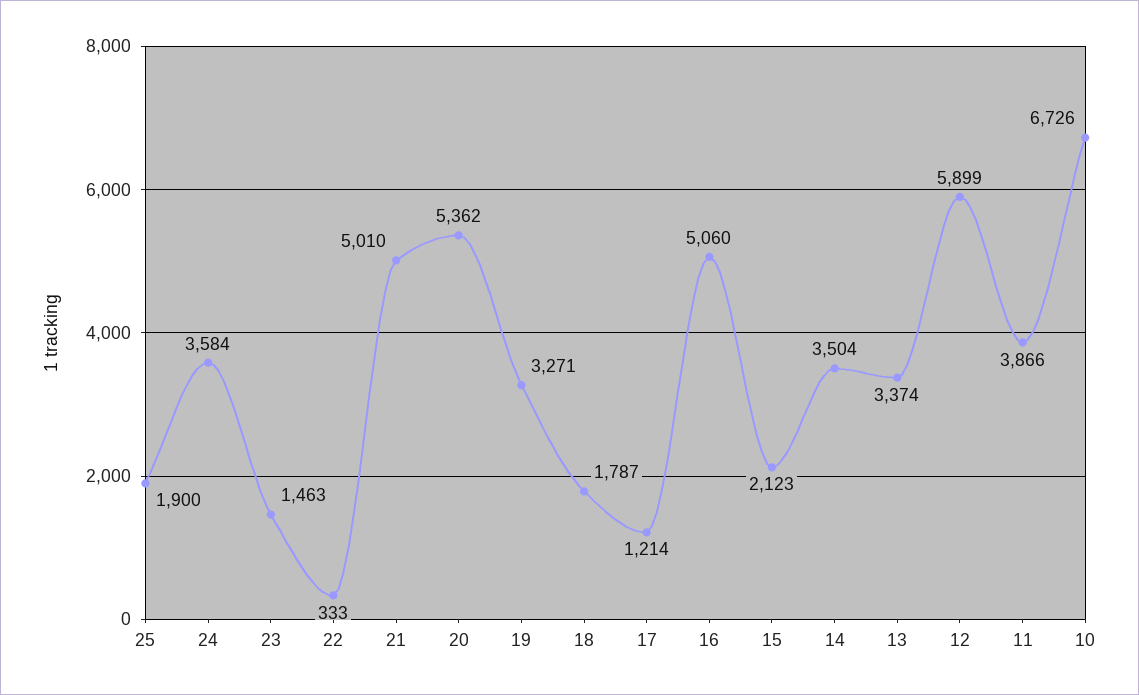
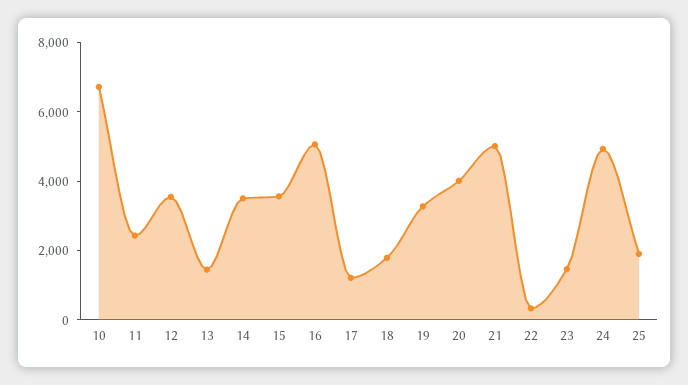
24: 3584 -> 5000
20: 5362 -> 4000
15: 2123 -> 3500
13: 3374 -> 1500
12: 5899 -> 3500
11: 3866 -> 2500

